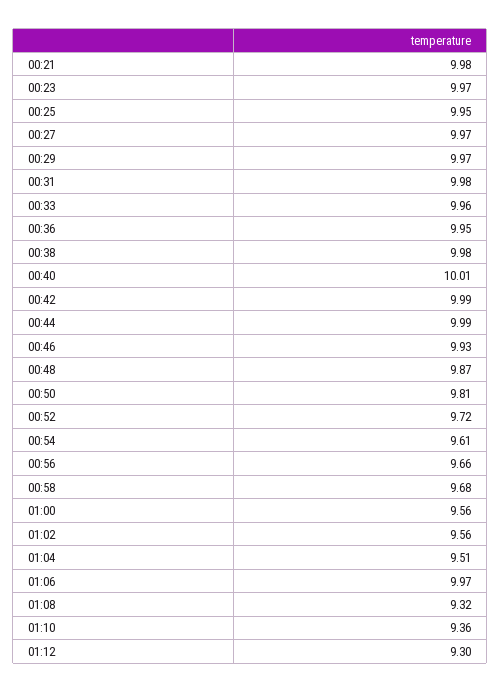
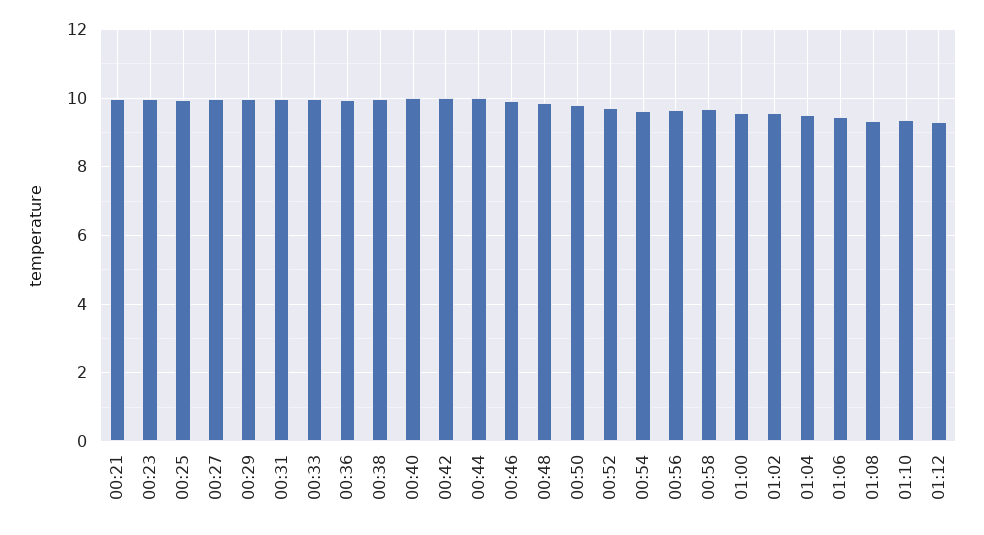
01:06: 9.97 -> 9.4

